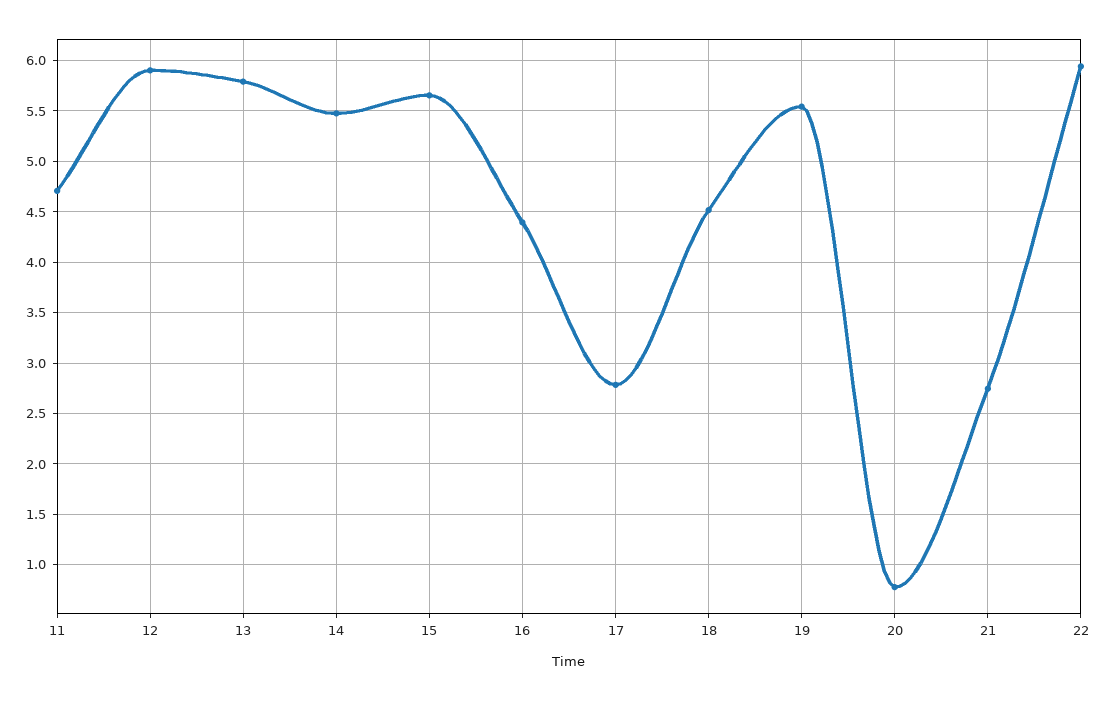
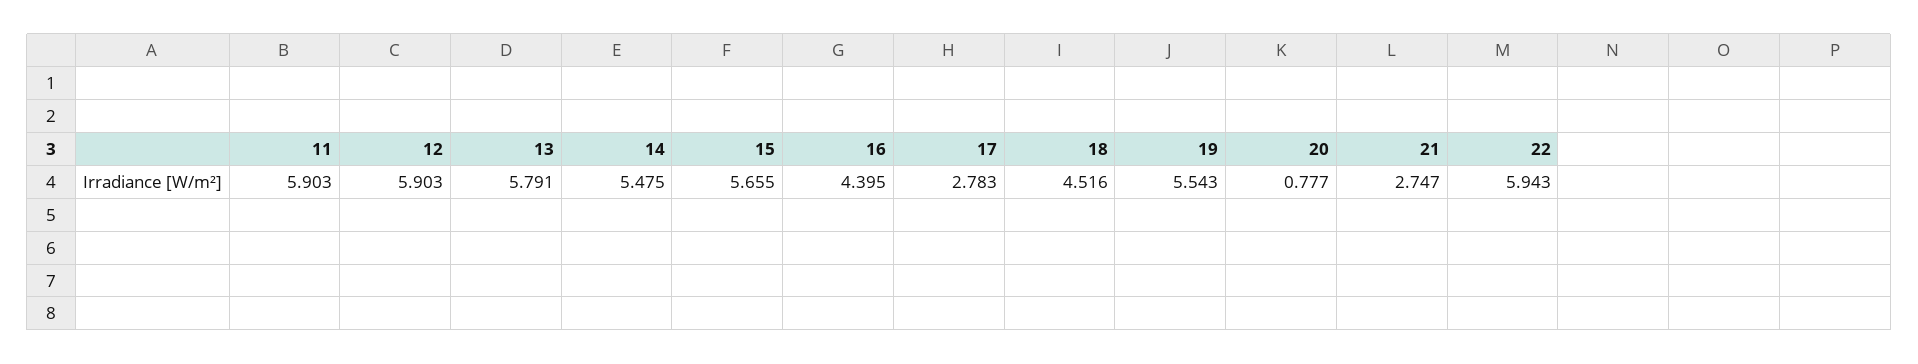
11: 4.7 -> 5.903

